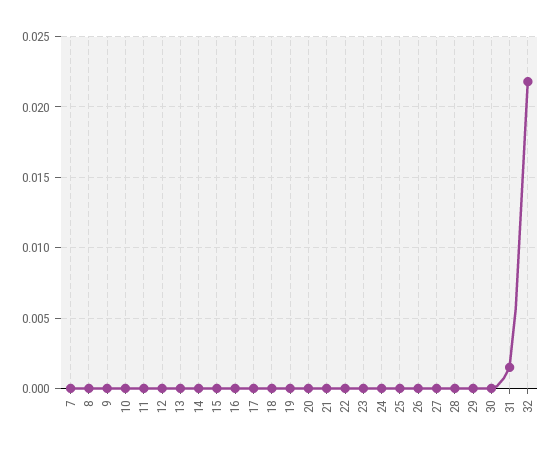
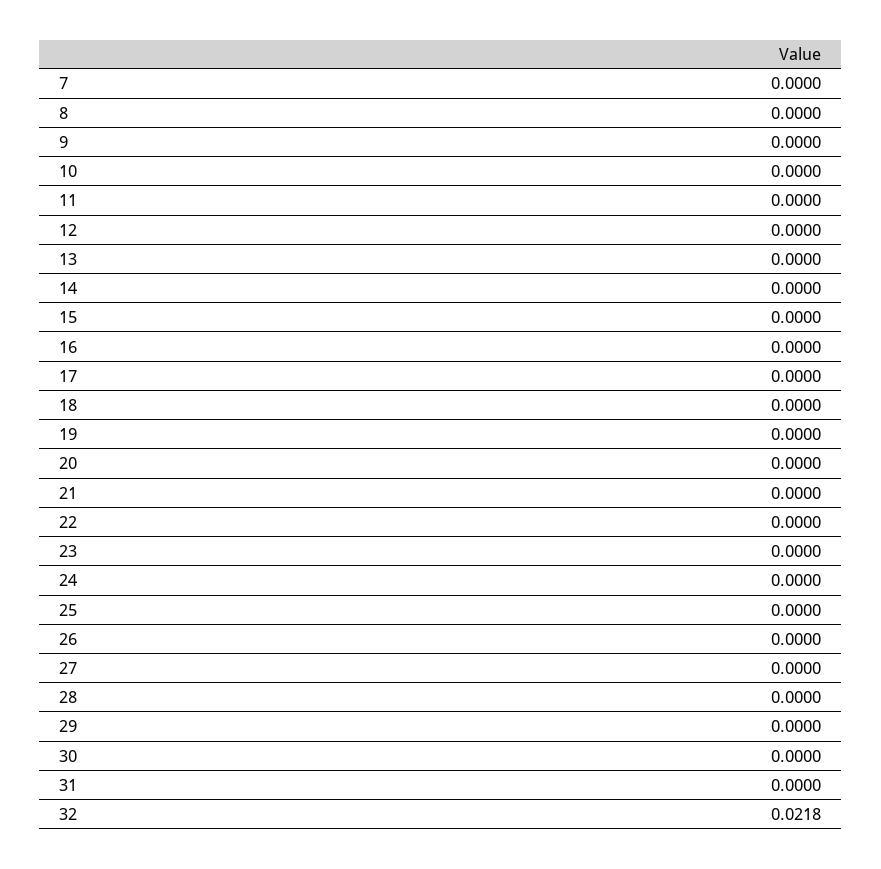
31: 0.0015 -> 0

